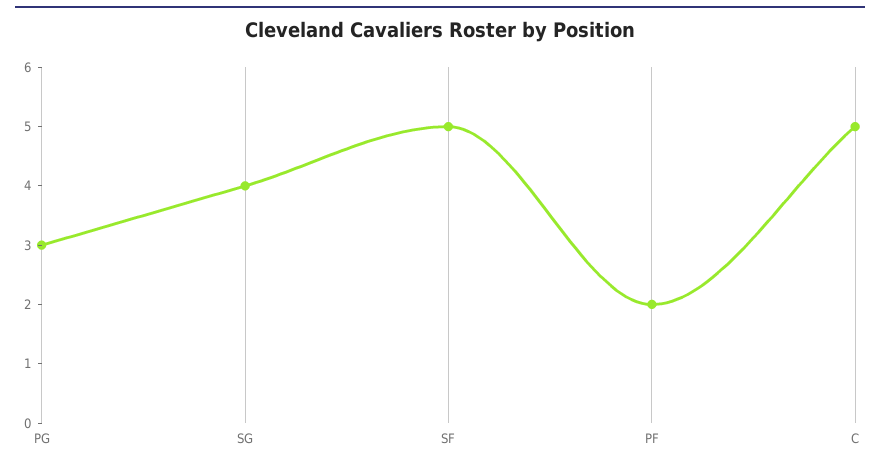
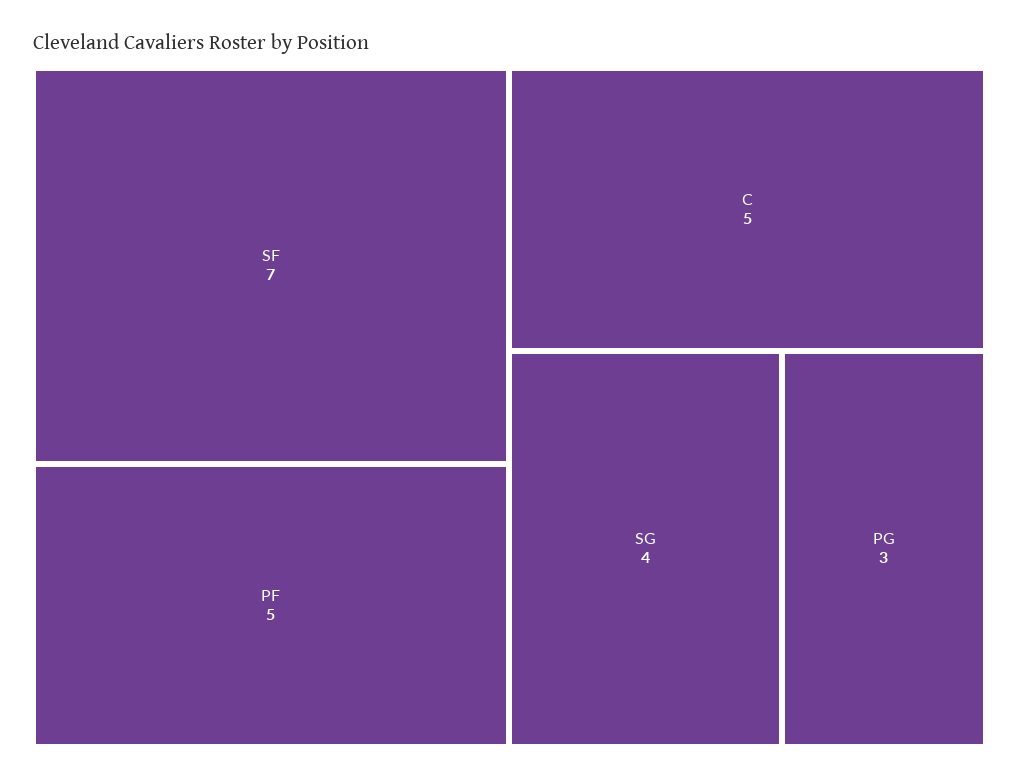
SF: 5 -> 7
PF: 2 -> 5

